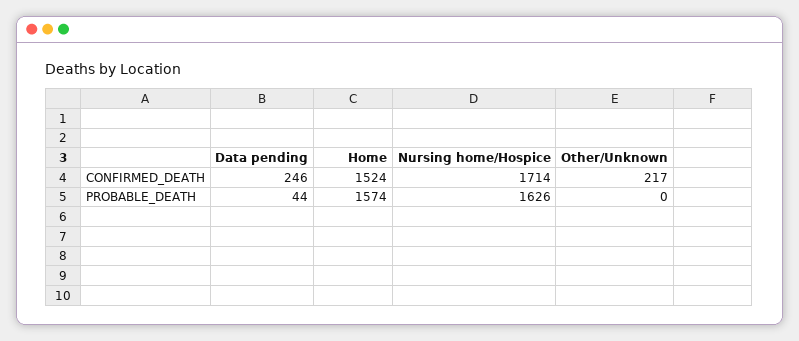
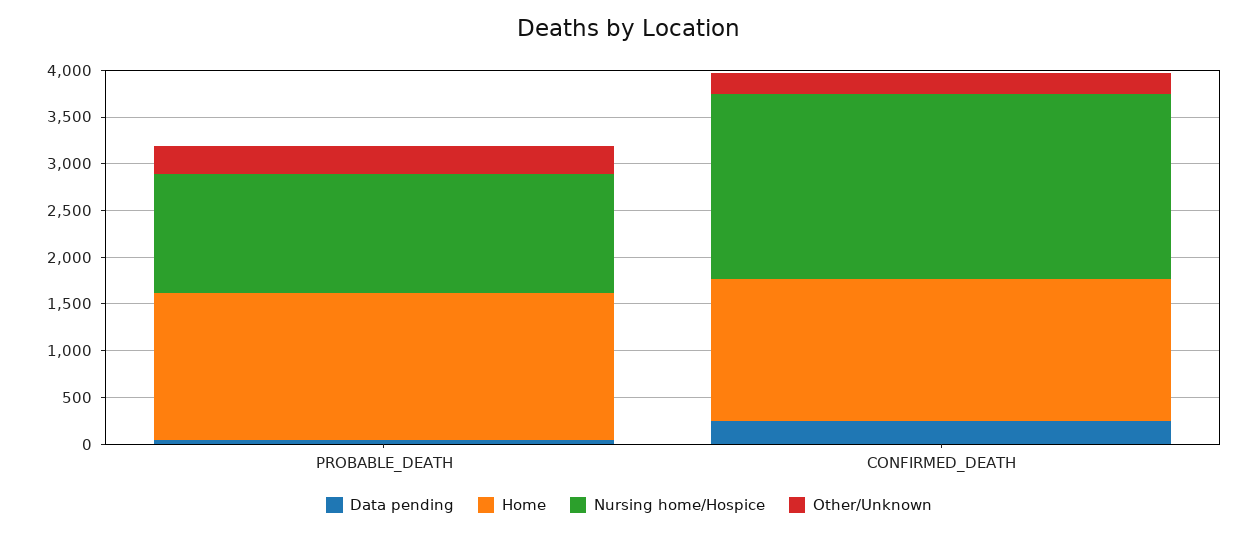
Nursing home/Hospice, CONFIRMED_DEATH: 1714 -> 2000
Nursing home/Hospice, PROBABLE_DEATH: 1626 -> 1300
Other/Unknown, PROBABLE_DEATH: 0 -> 300

